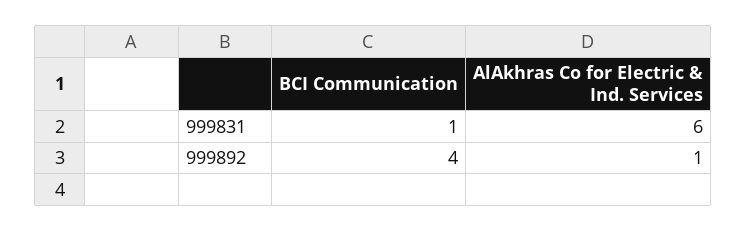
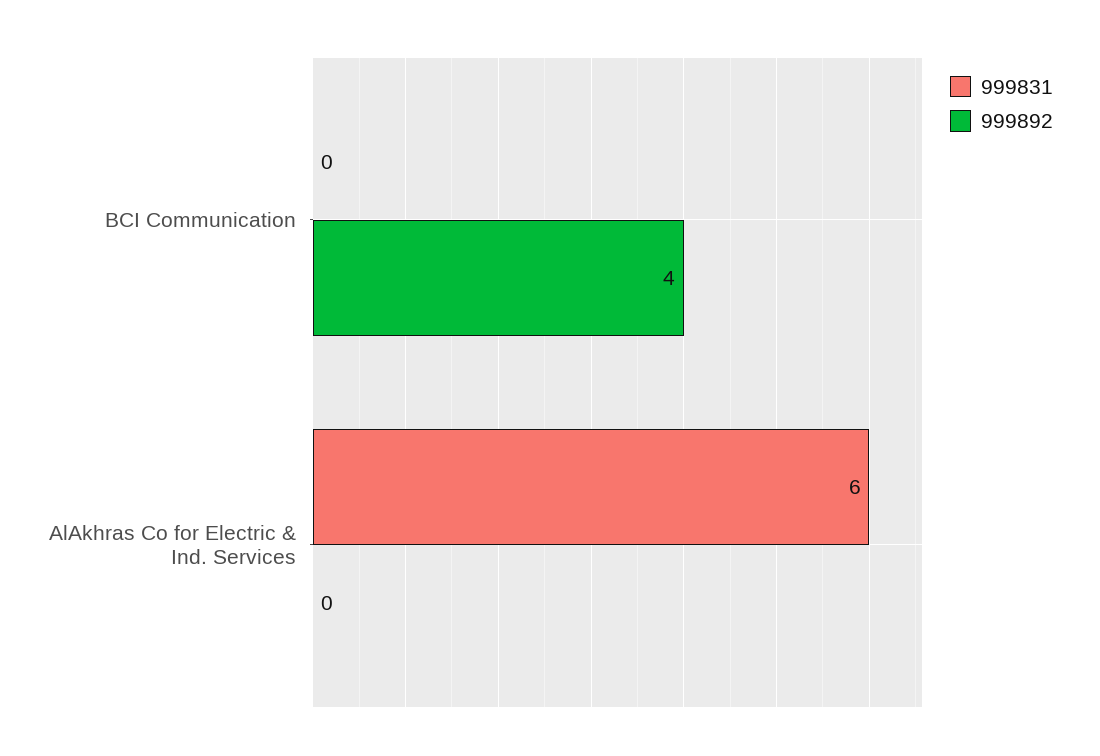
999831, BCI Communication: 1 -> 0
999892, AlAkhras Co for Electric & Ind. Services: 1 -> 0

